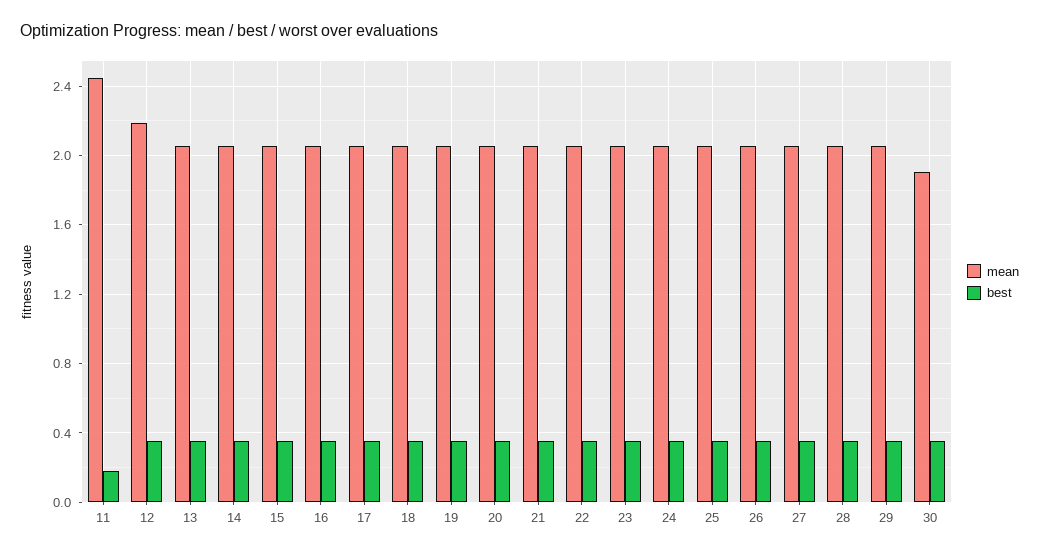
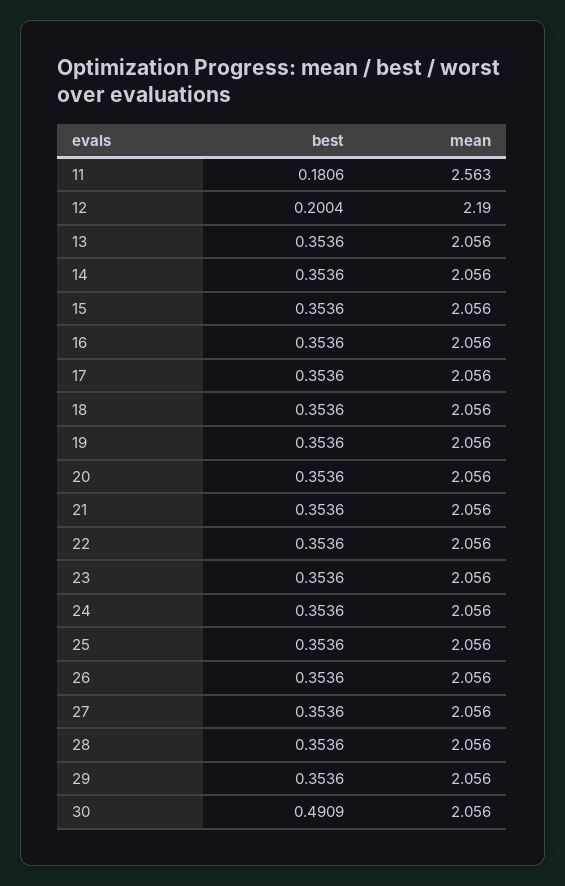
mean, 11: 2.45 -> 2.563
best, 12: 0.35 -> 0.2004
mean, 30: 1.9 -> 2.056
best, 30: 0.35 -> 0.4909

